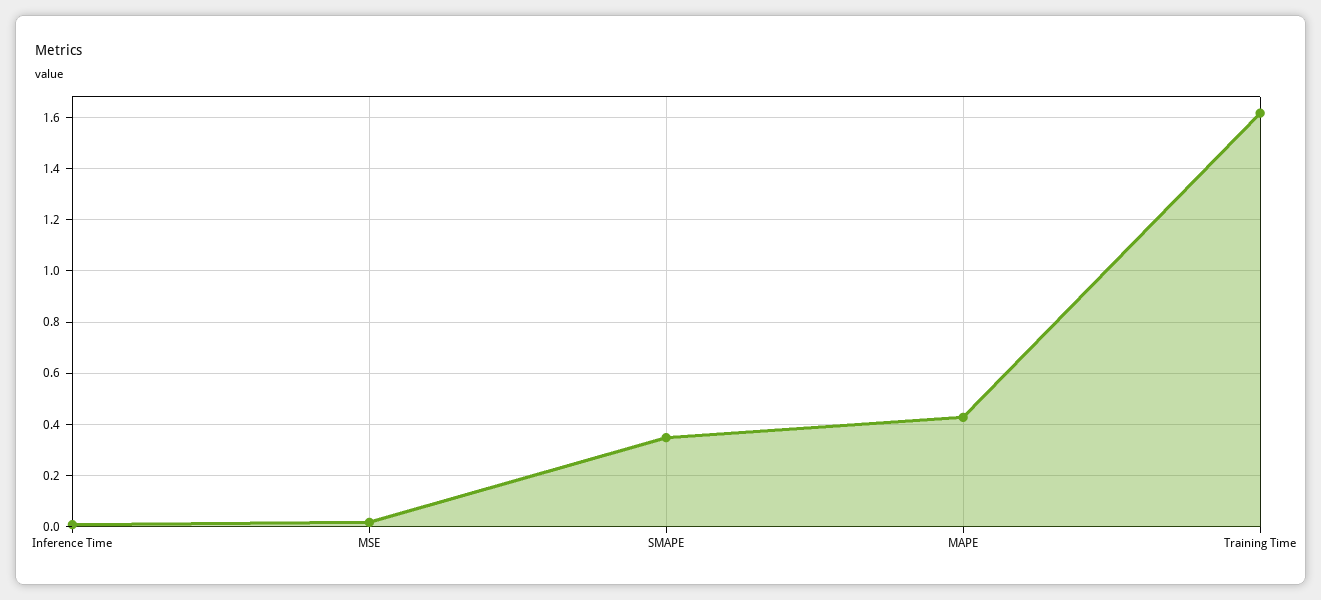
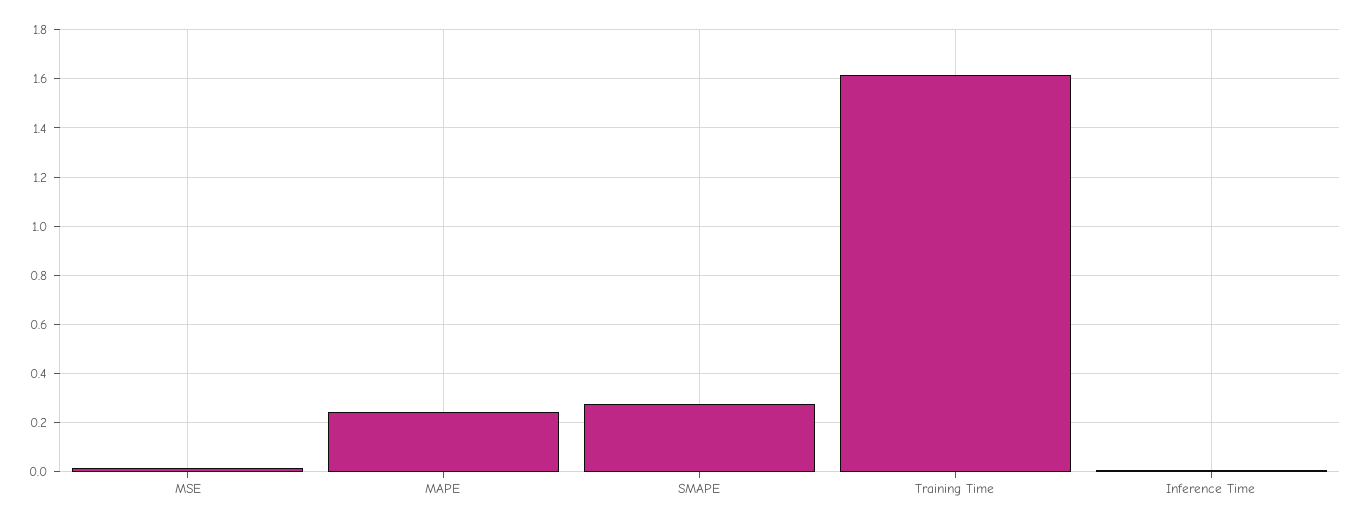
SMAPE: 0.35 -> 0.275
MAPE: 0.425 -> 0.25

